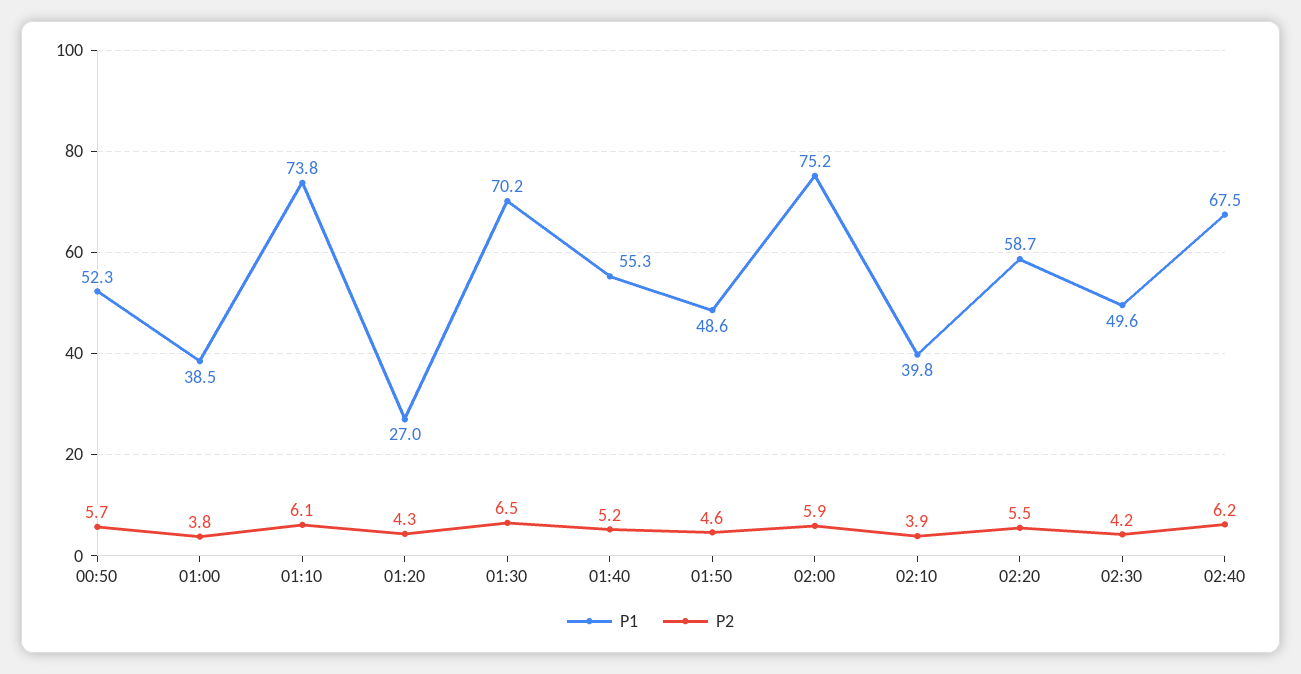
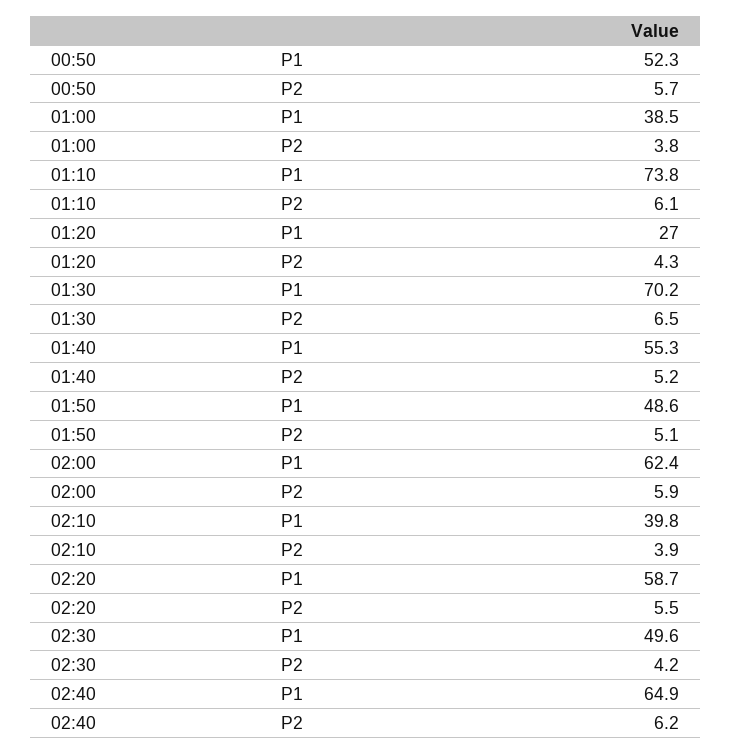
P2, 01:50: 4.6 -> 5.1
P1, 02:00: 75.2 -> 62.4
P1, 02:40: 67.5 -> 64.9

